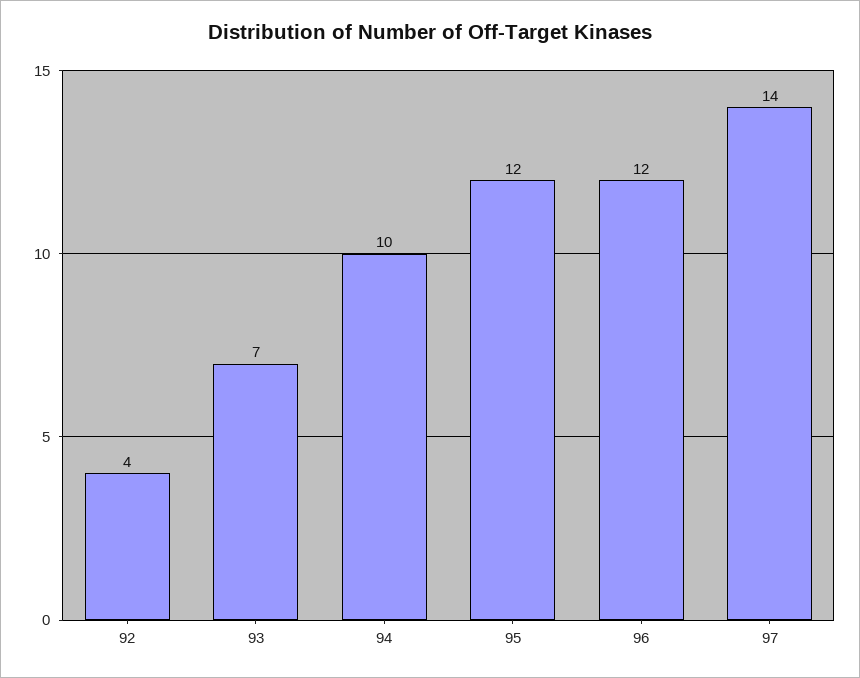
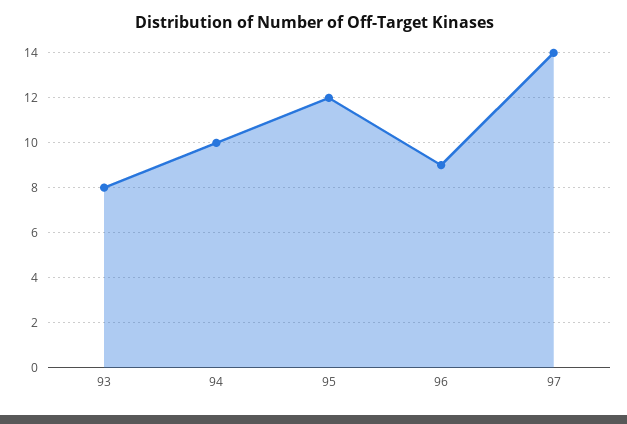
92: 4 -> none
93: 7 -> 8
96: 12 -> 9

